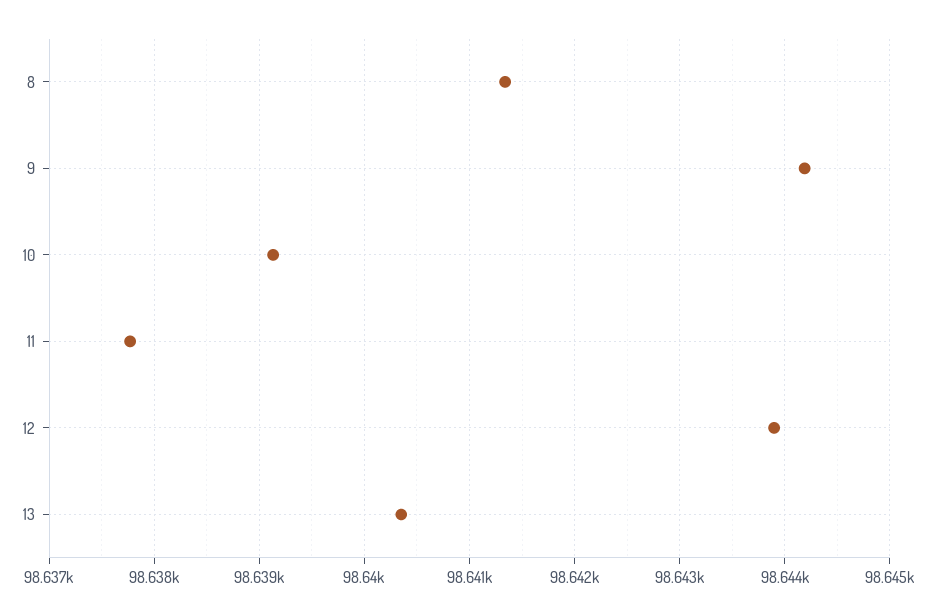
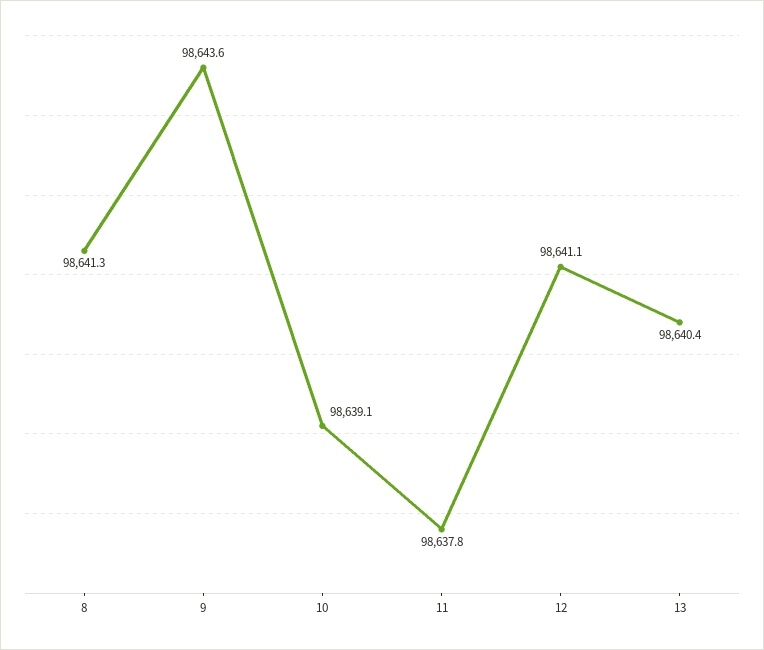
9: 98644.2 -> 98643.6
12: 98643.9 -> 98641.1

